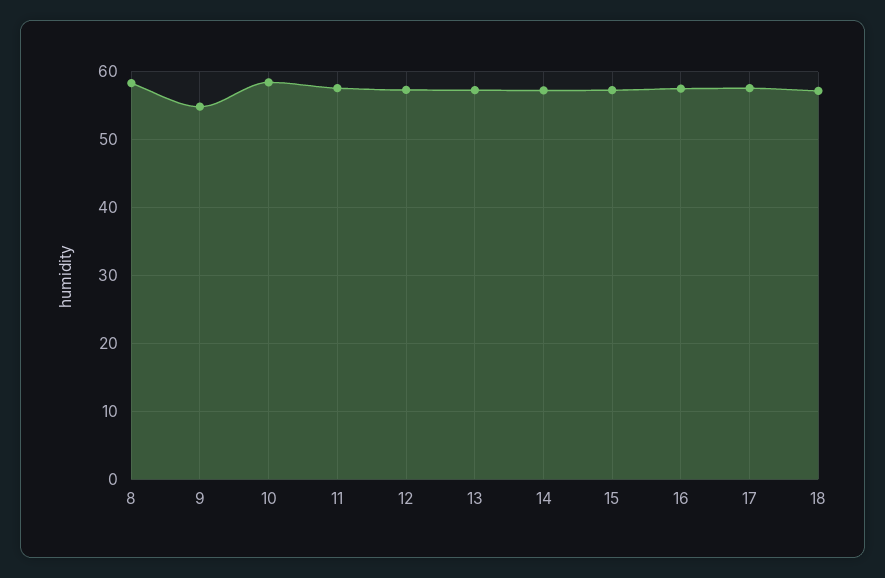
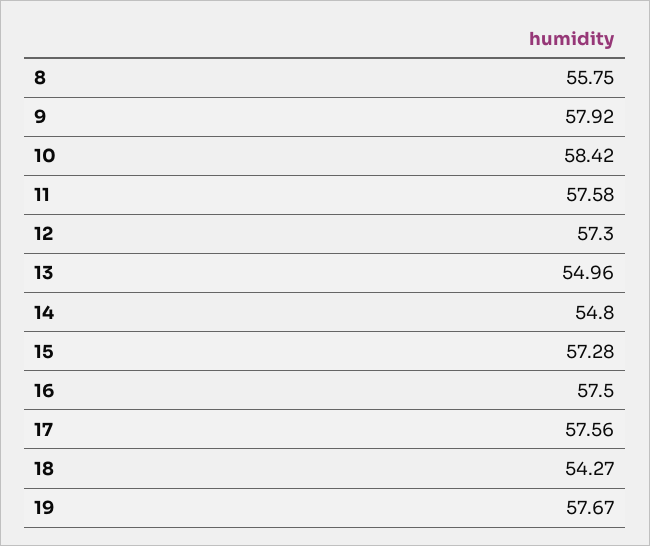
8: 58 -> 55.75
9: 55 -> 57.92
13: 57 -> 54.96
14: 57 -> 54.8
18: 57 -> 54.27
19: none -> 57.67

